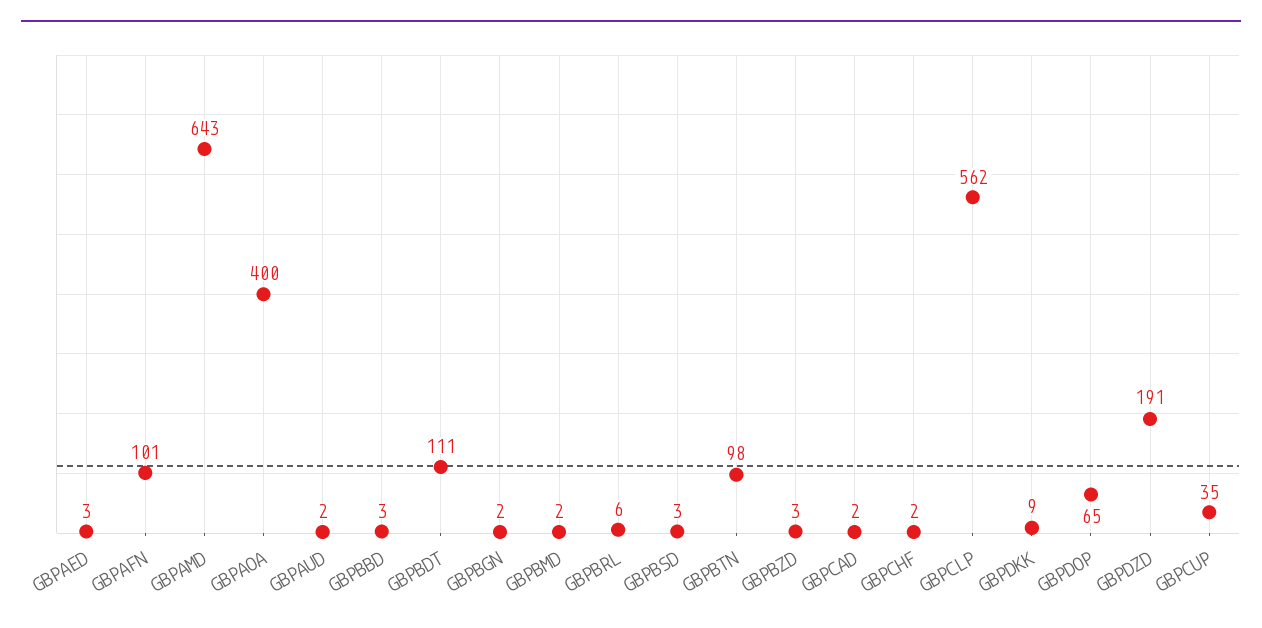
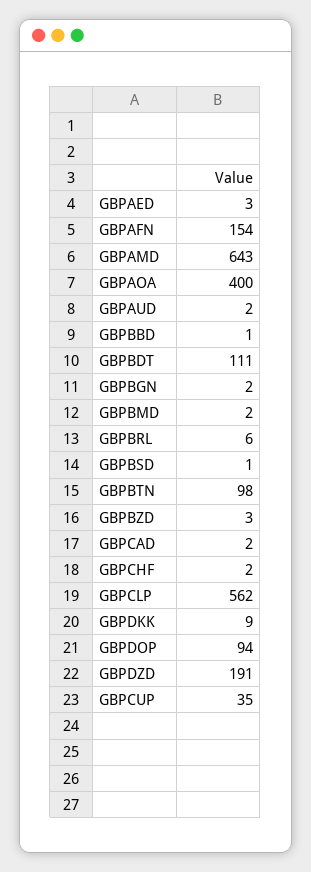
GBPAFN: 101 -> 154
GBPBBD: 3 -> 1
GBPBSD: 3 -> 1
GBPDOP: 65 -> 94

